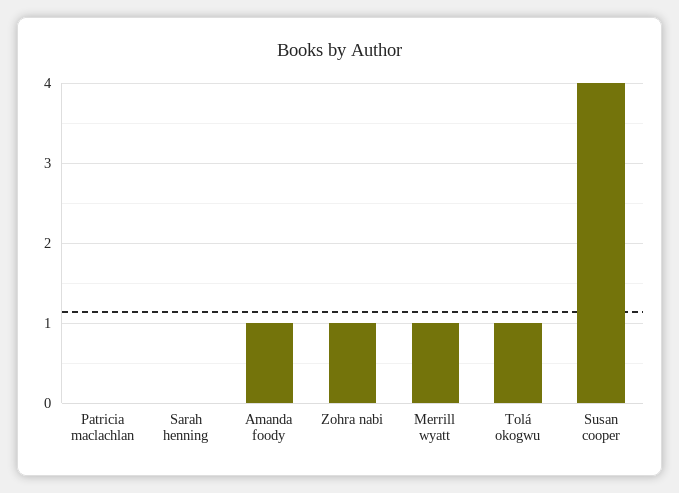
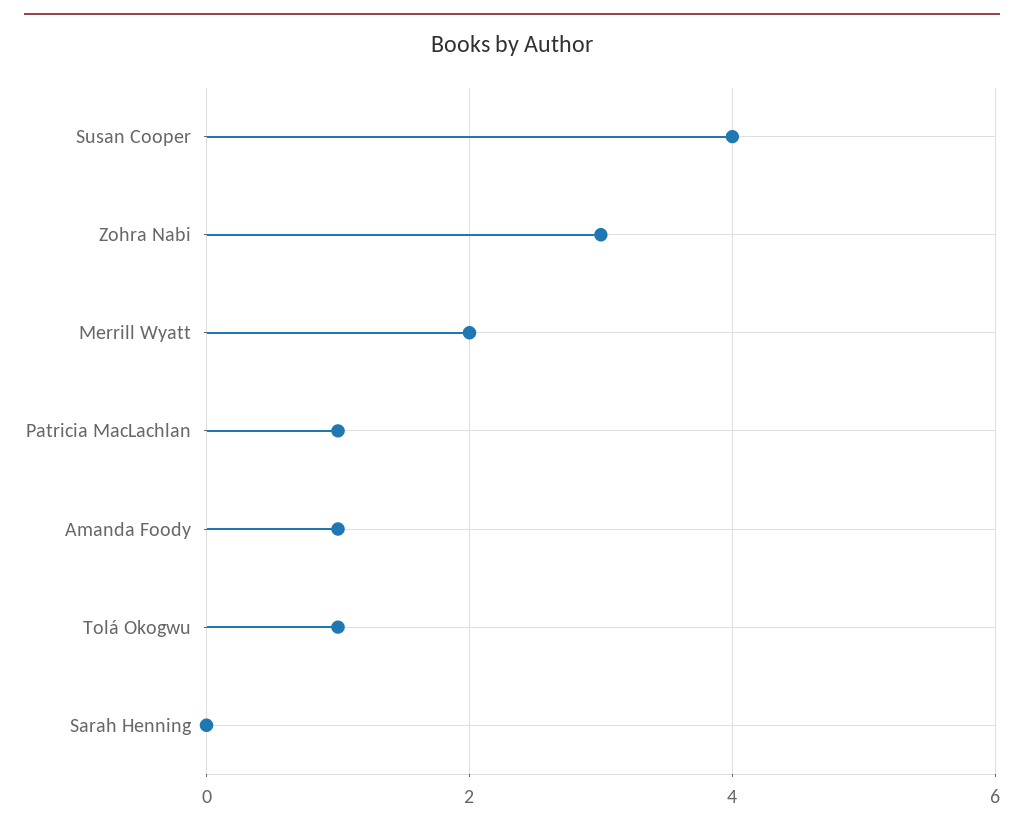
Patricia maclachlan: 0 -> 1
Zohra nabi: 1 -> 3
Merrill wyatt: 1 -> 2

